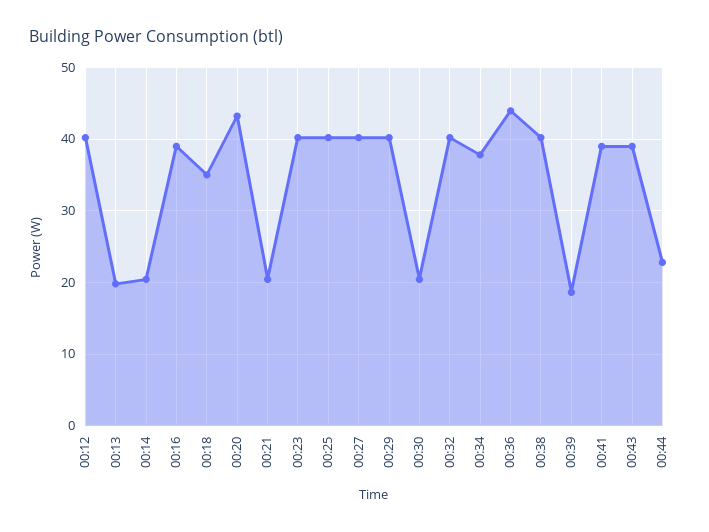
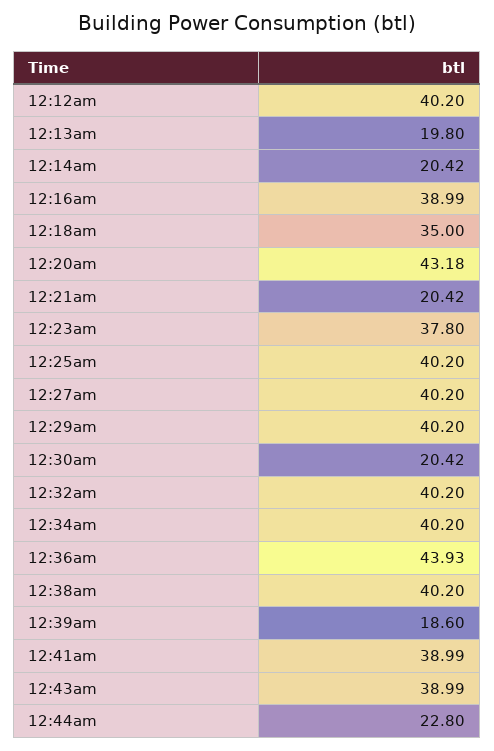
00:23: 40 -> 37.8
00:34: 38 -> 40.2

